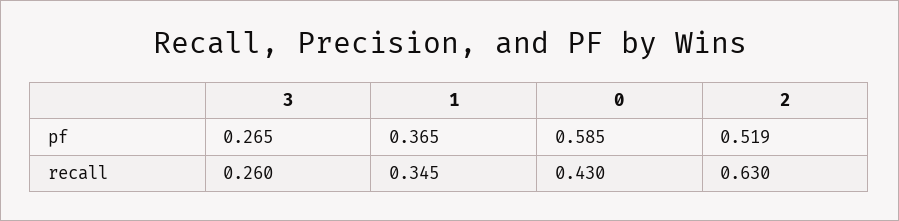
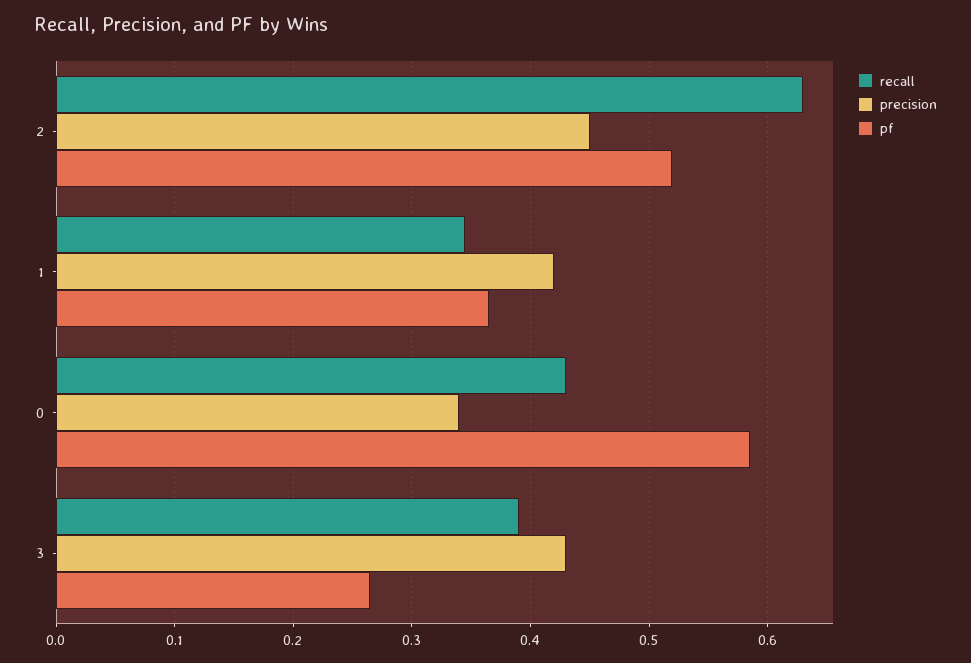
recall, 3: 0.26 -> 0.39
precision, 2: none -> 0.45
precision, 1: none -> 0.42
precision, 0: none -> 0.34
precision, 3: none -> 0.43

